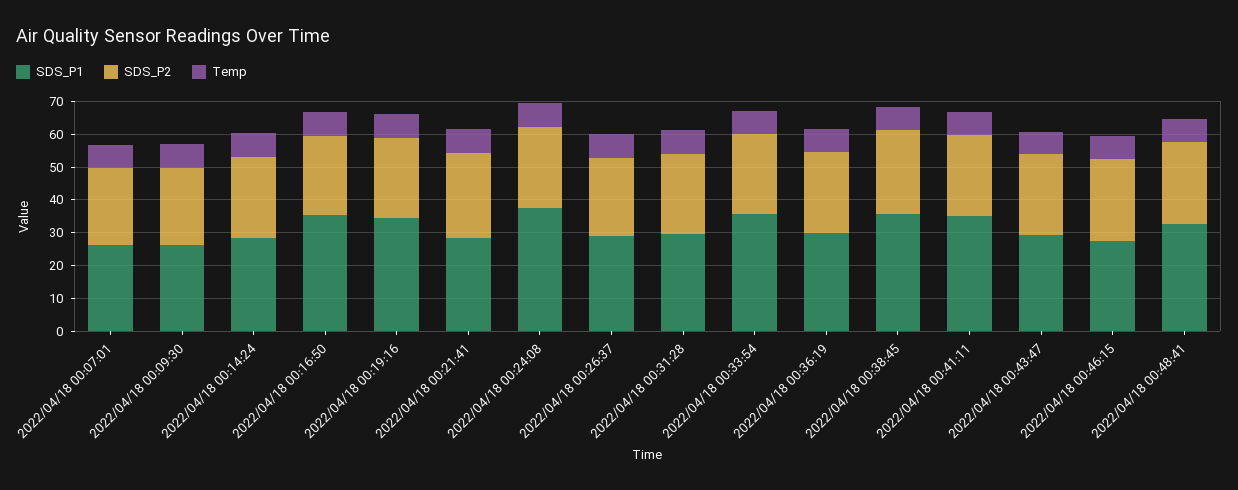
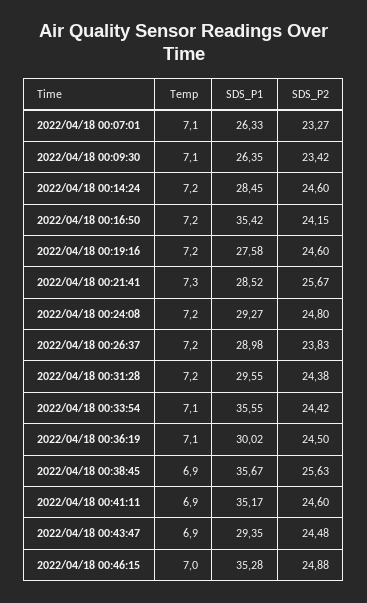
SDS_P1, 2022/04/18 00:19:16: 35 -> 27.58
SDS_P1, 2022/04/18 00:24:08: 37.5 -> 29.27
SDS_P1, 2022/04/18 00:46:15: 27.5 -> 35.28
SDS_P1, 2022/04/18 00:48:41: 32.5 -> none
SDS_P2, 2022/04/18 00:48:41: 25 -> none
Temp, 2022/04/18 00:48:41: 7.5 -> none

